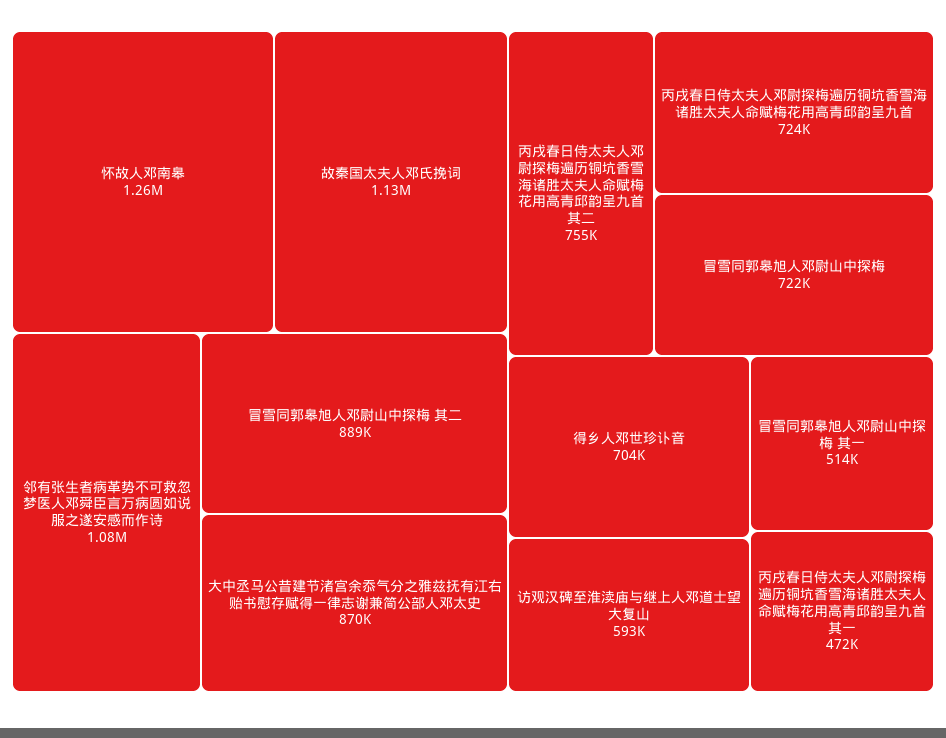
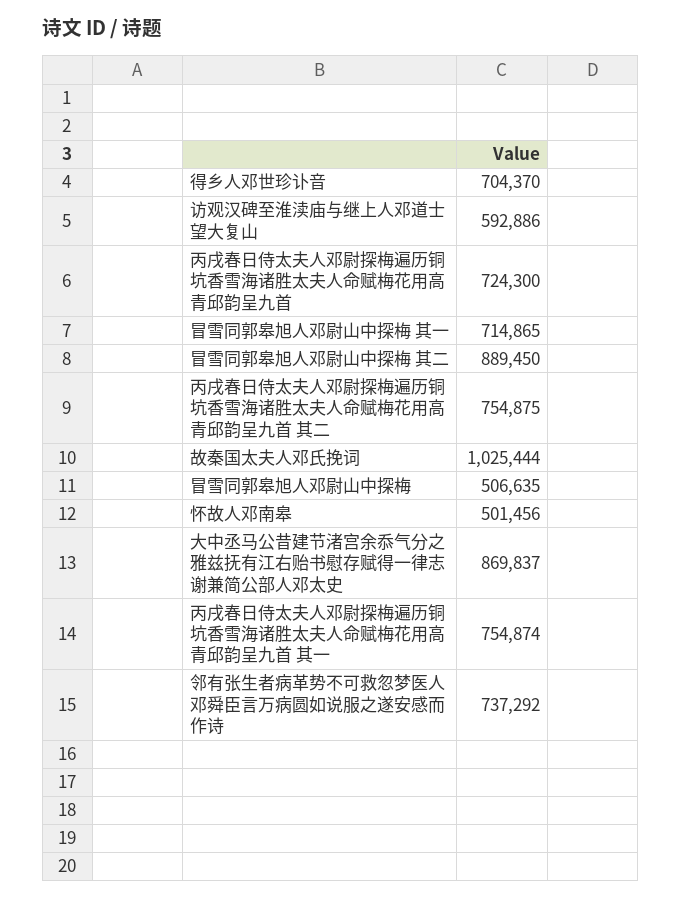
怀故人邓南皋: 1260000 -> 501456
故秦国太夫人邓氏挽词: 1130000 -> 1025444
邻有张生者病革势不可救忽梦医人邓舜臣言万病圆如说服之遂安感而作诗: 1080000 -> 737292
冒雪同郭皋旭人邓尉山中探梅: 722000 -> 506635
冒雪同郭皋旭人邓尉山中探梅 其一: 514000 -> 714865
丙戌春日侍太夫人邓尉探梅遍历铜坑香雪海诸胜太夫人命赋梅花用高青邱韵呈九首 其一: 472000 -> 754874

